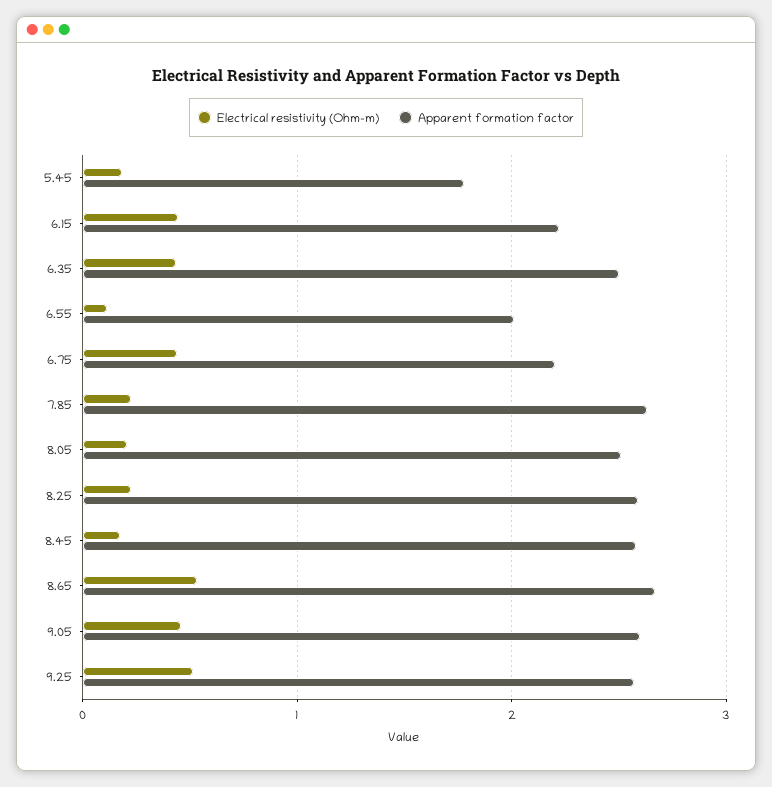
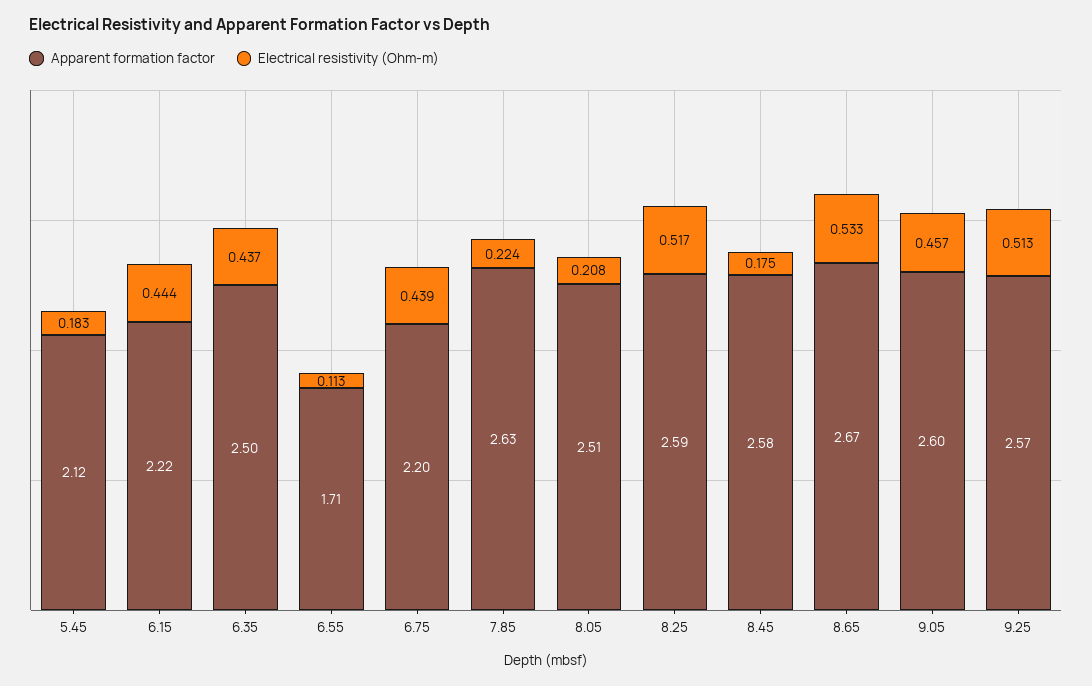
Apparent formation factor, 5.45: 1.8 -> 2.12
Apparent formation factor, 6.55: 2 -> 1.71
Electrical resistivity (Ohm-m), 8.25: 0.2 -> 0.517

